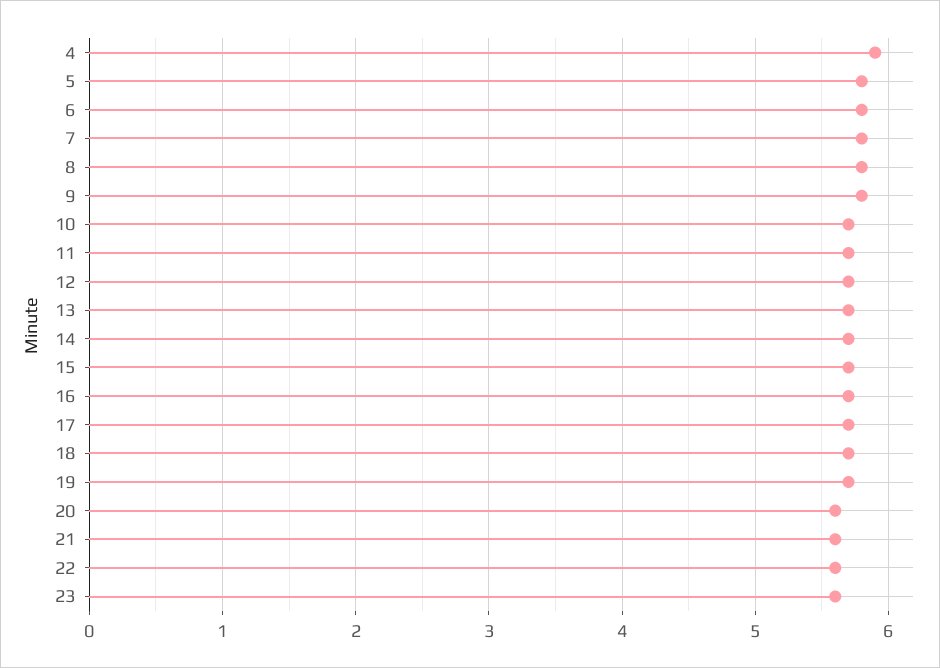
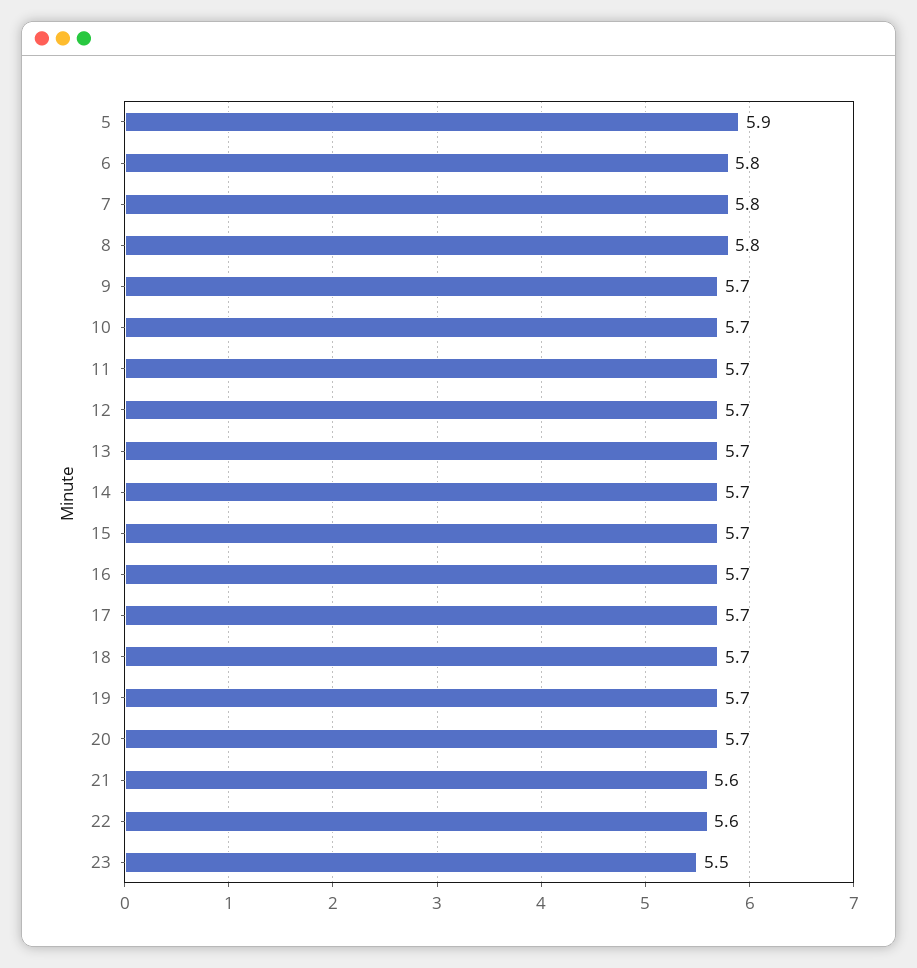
4: 5.9 -> none
5: 5.8 -> 5.9
9: 5.8 -> 5.7
20: 5.6 -> 5.7
23: 5.6 -> 5.5

